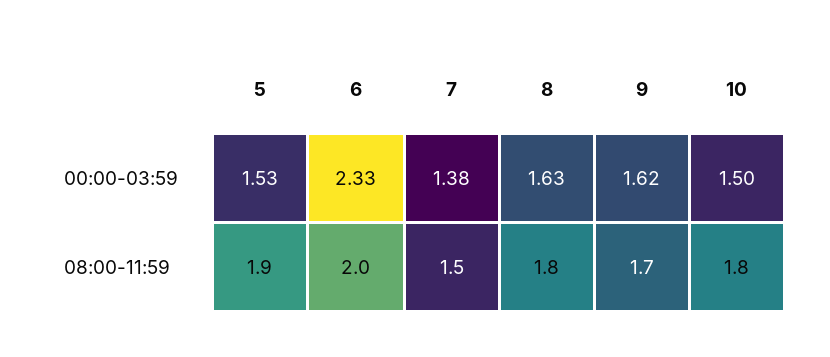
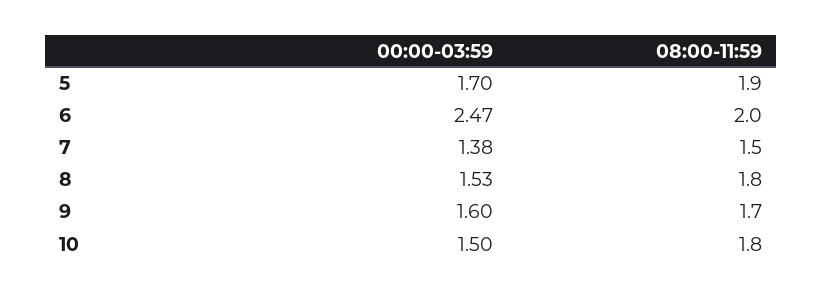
5, 00:00-03:59: 1.53 -> 1.7
6, 00:00-03:59: 2.33 -> 2.47
8, 00:00-03:59: 1.63 -> 1.53
9, 00:00-03:59: 1.62 -> 1.6

